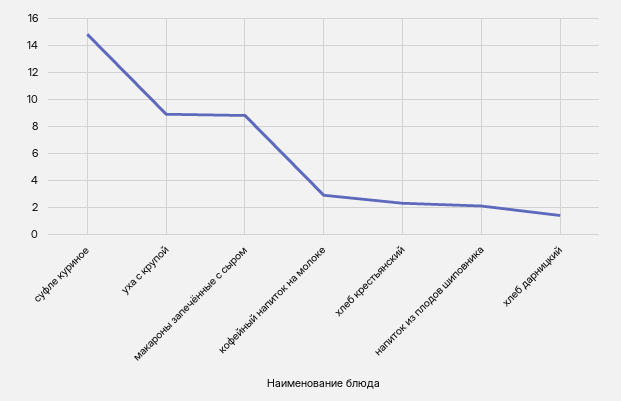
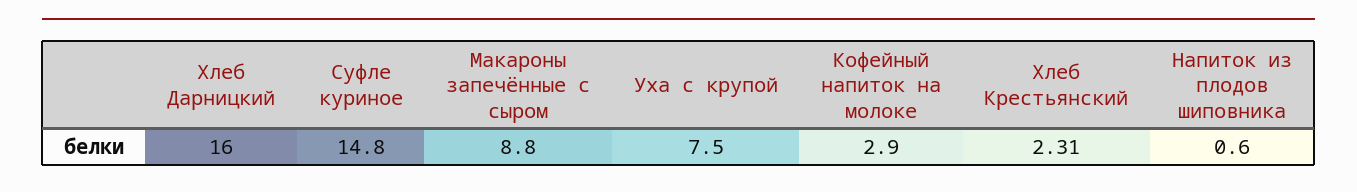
уха с крупой: 9 -> 7.5
напиток из плодов шиповника: 2 -> 0.6
хлеб дарницкий: 1.5 -> 16

